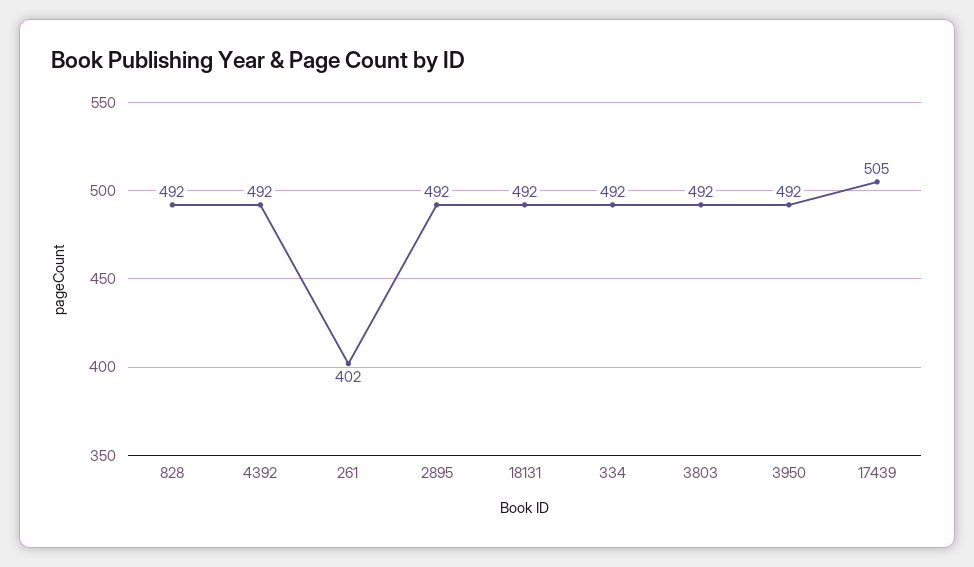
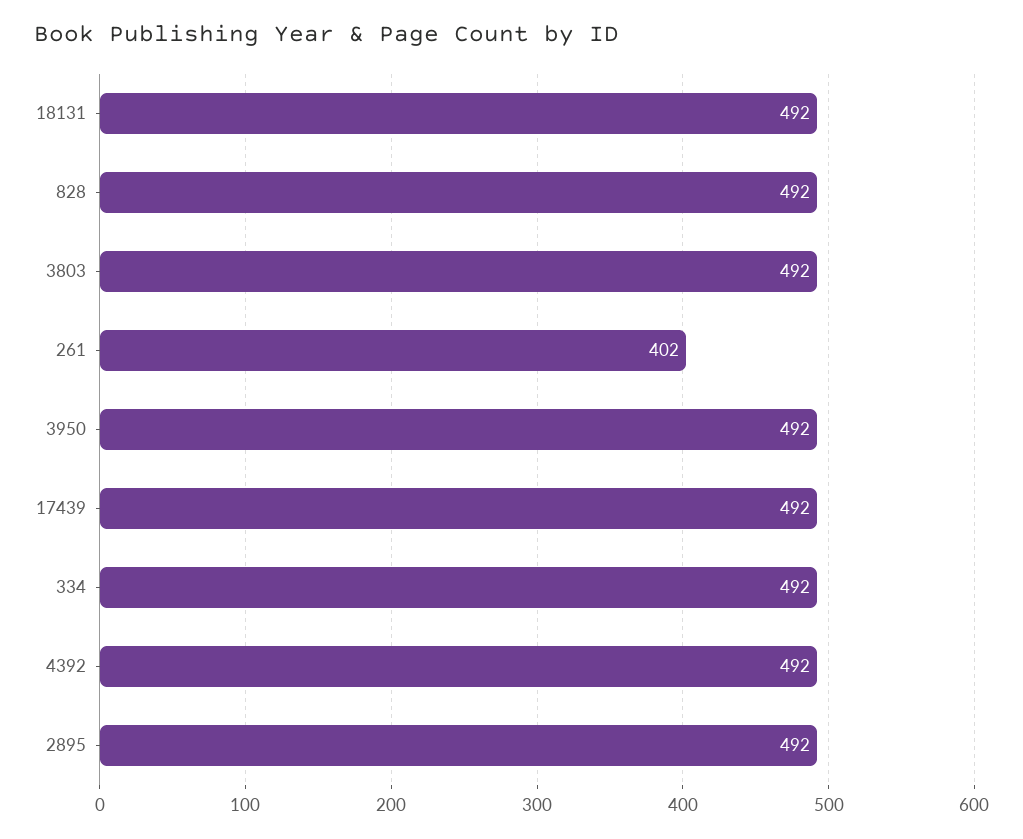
17439: 505 -> 492

